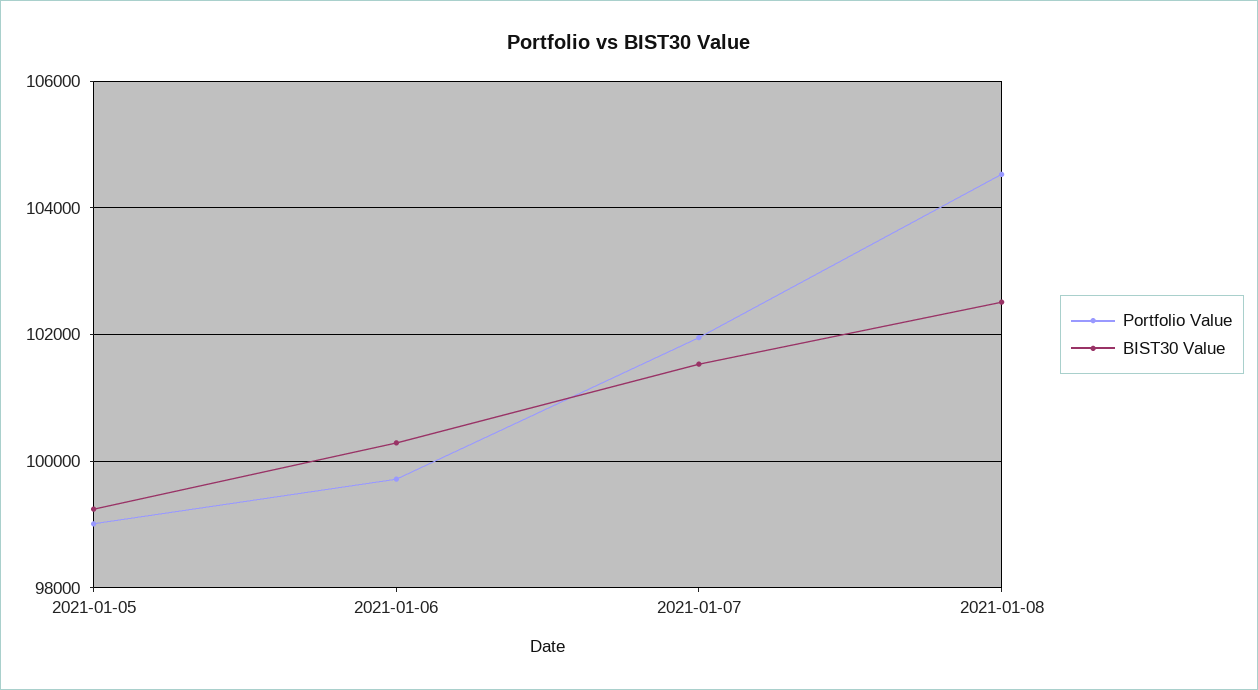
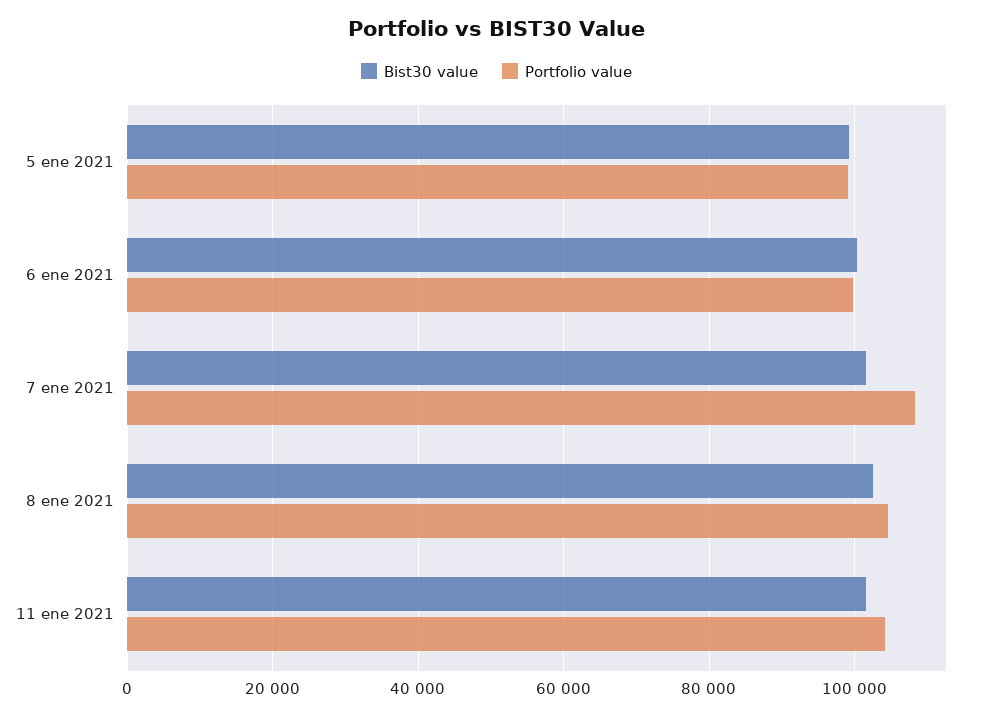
Portfolio Value, 2021-01-07: 102000 -> 108000
BIST30 Value, 11 ene 2021: none -> 102000
Portfolio Value, 11 ene 2021: none -> 104000

